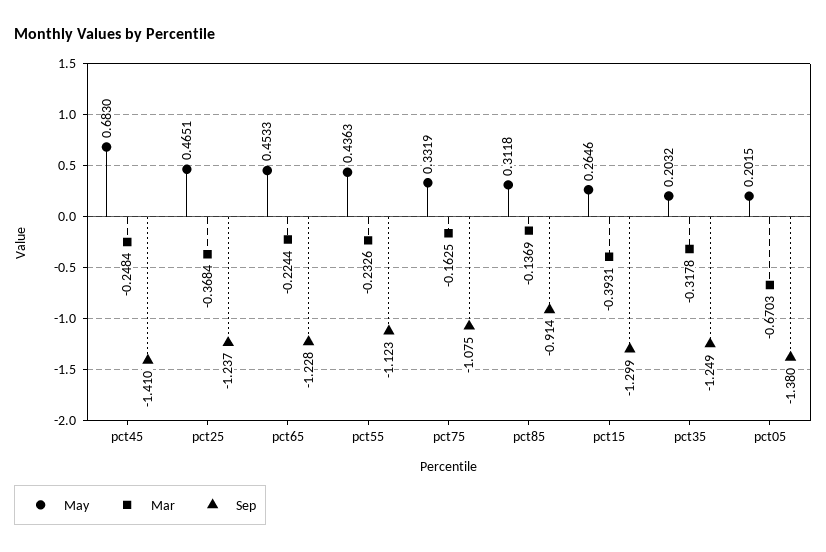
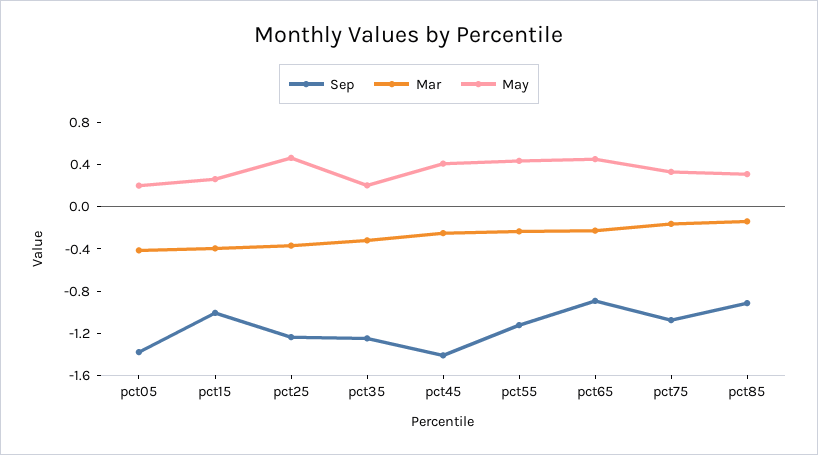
May, pct45: 0.683 -> 0.4
Sep, pct65: -1.228 -> -0.9
Sep, pct15: -1.299 -> -1
Mar, pct05: -0.6703 -> -0.4

